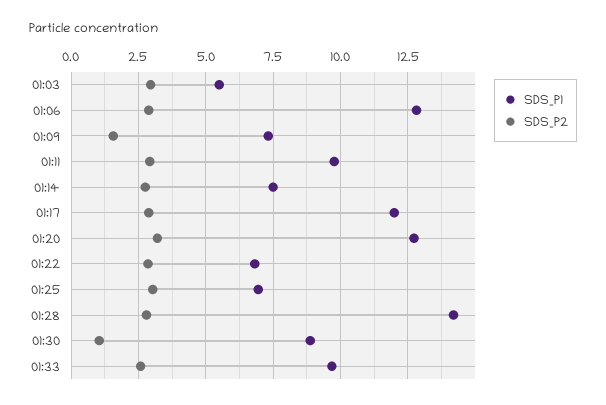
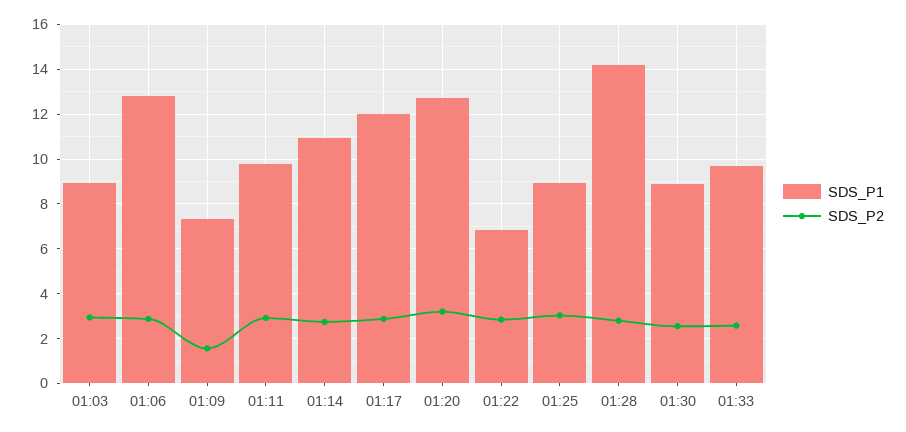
SDS_P1, 01:03: 5.5 -> 9
SDS_P1, 01:14: 7.5 -> 11
SDS_P1, 01:25: 7 -> 9
SDS_P2, 01:30: 1 -> 2.5

